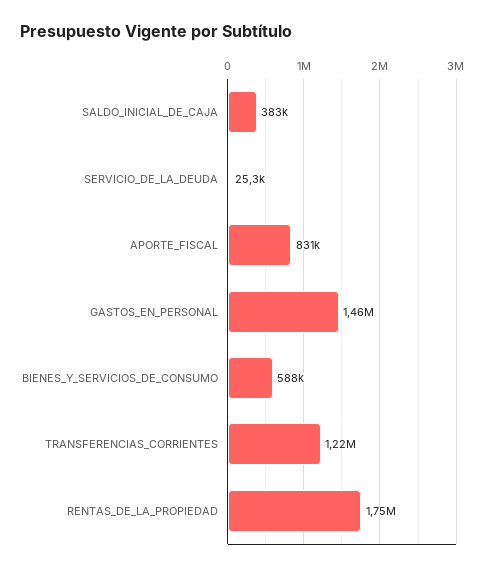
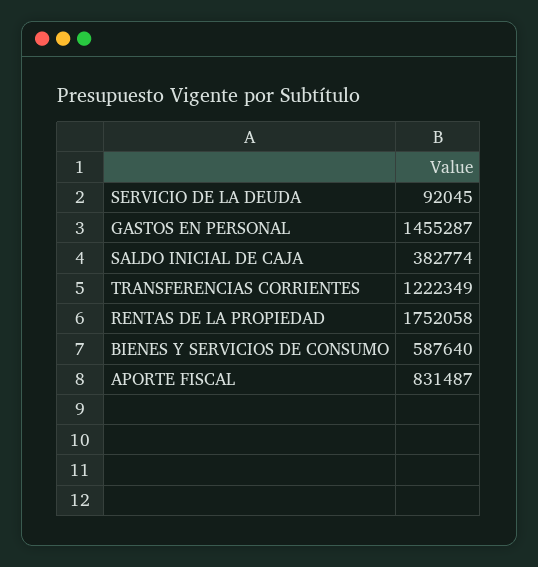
SERVICIO_DE_LA_DEUDA: 25300 -> 92045

